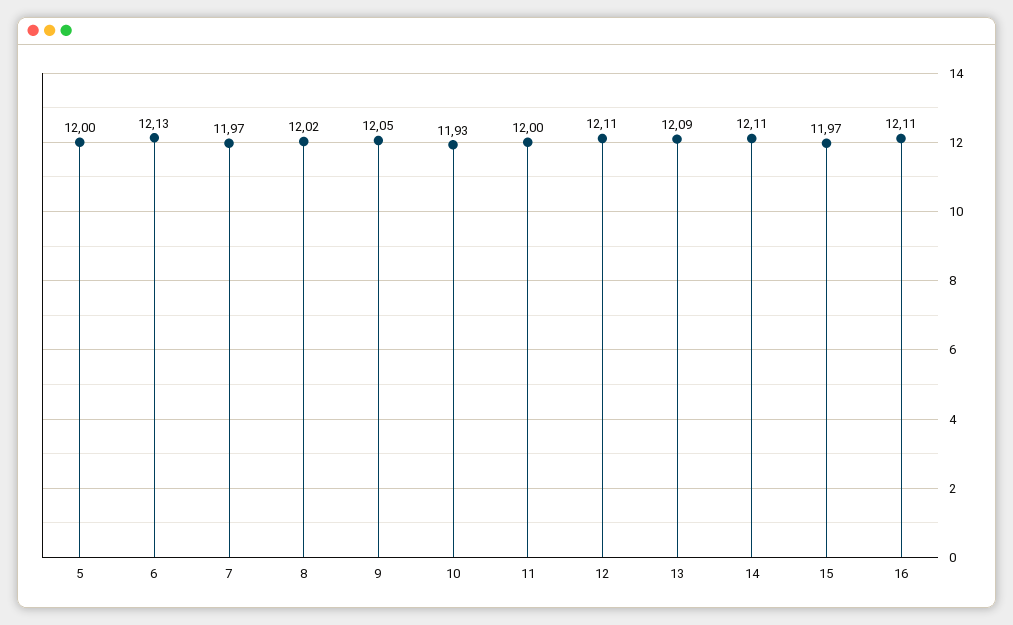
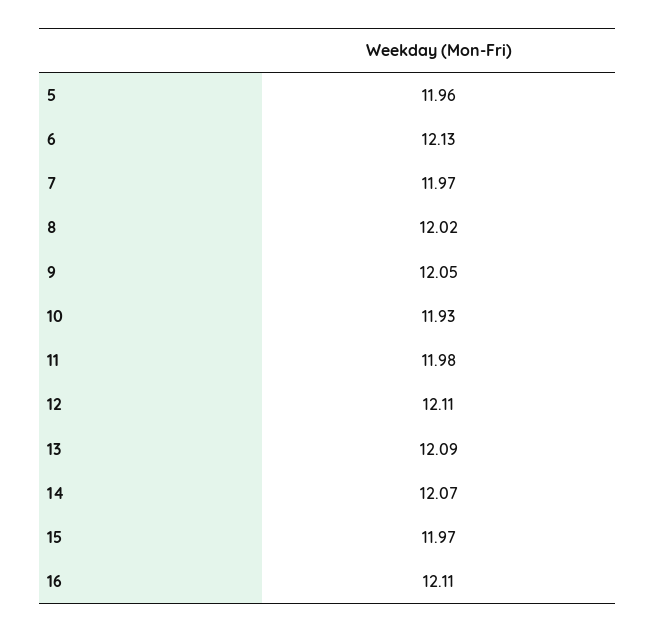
5: 12 -> 11.96
11: 12 -> 11.98
14: 12.11 -> 12.07

